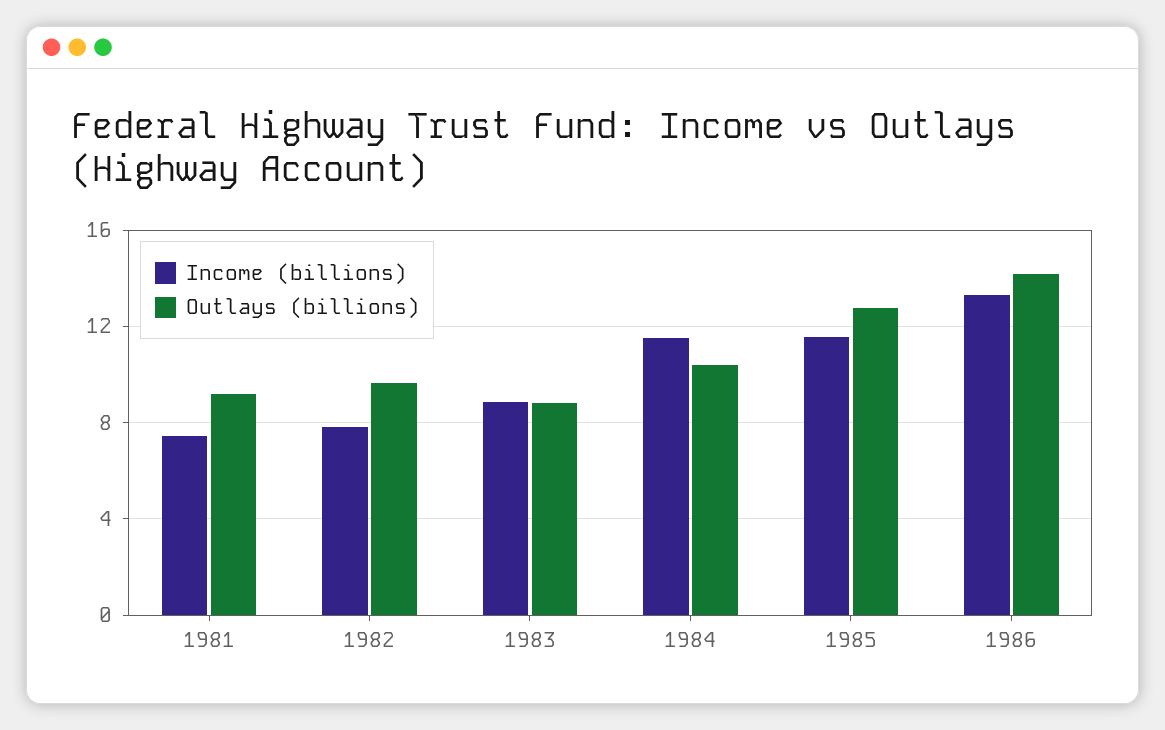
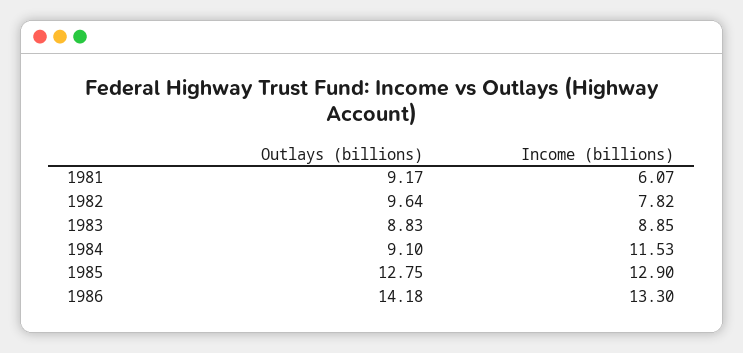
Income (billions), 1981: 7.5 -> 6.07
Outlays (billions), 1984: 10.5 -> 9.1
Income (billions), 1985: 11.5 -> 12.9

